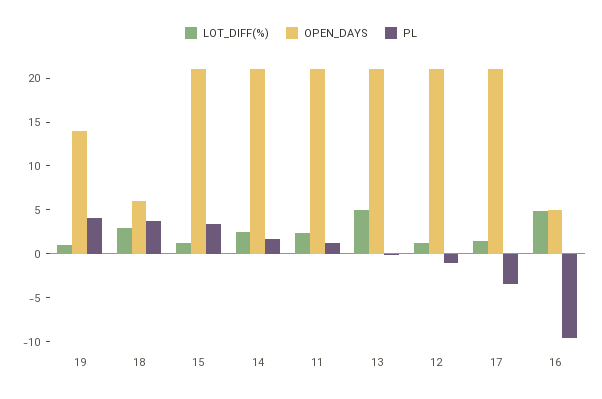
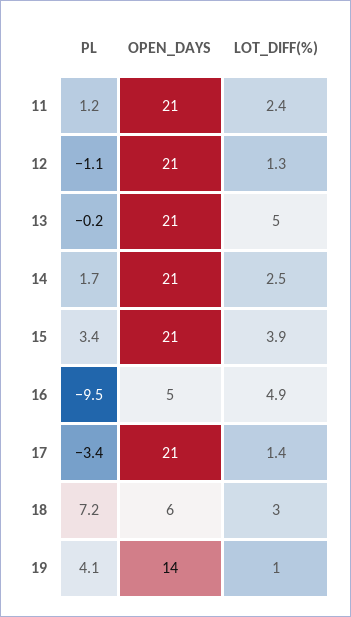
PL, 18: 4 -> 7.2
LOT_DIFF(%), 15: 1 -> 3.9

